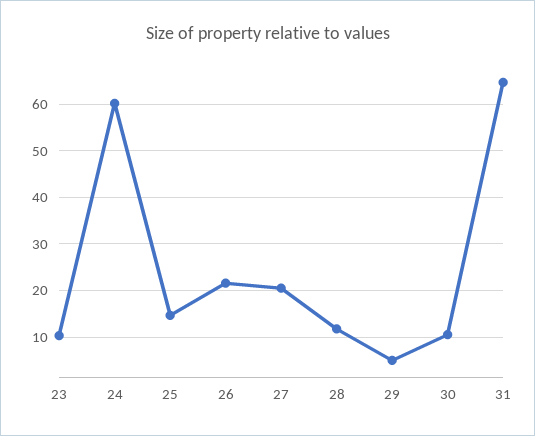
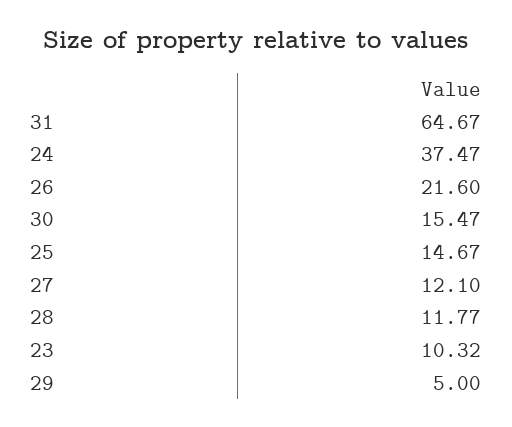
24: 60 -> 37.47
27: 20 -> 12.1
30: 10 -> 15.47

